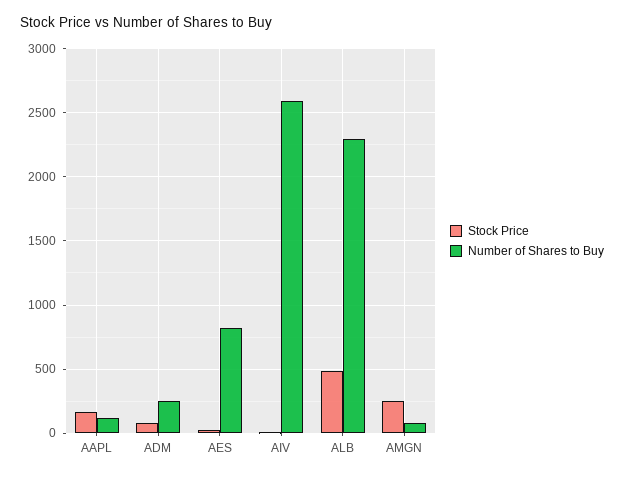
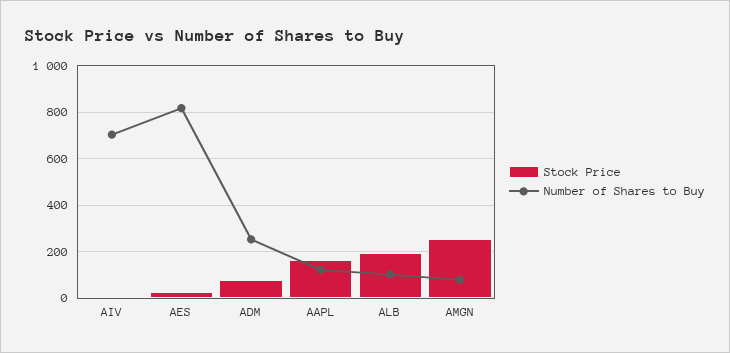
Number of Shares to Buy, AIV: 2600 -> 700
Stock Price, ALB: 500 -> 200
Number of Shares to Buy, ALB: 2300 -> 100

